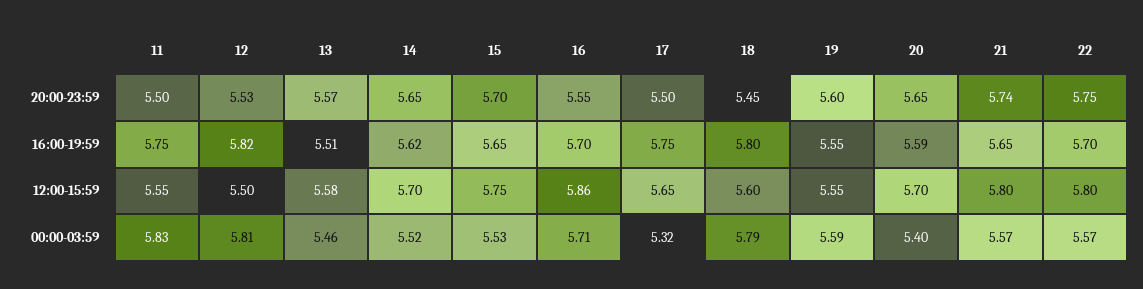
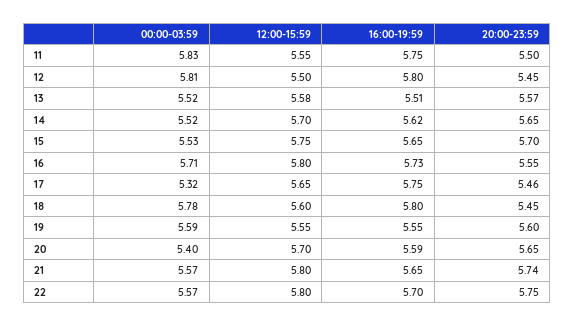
12, 20:00-23:59: 5.53 -> 5.45
17, 20:00-23:59: 5.5 -> 5.46
12, 16:00-19:59: 5.82 -> 5.8
16, 16:00-19:59: 5.7 -> 5.73
16, 12:00-15:59: 5.86 -> 5.8
13, 00:00-03:59: 5.46 -> 5.52
18, 00:00-03:59: 5.79 -> 5.78

